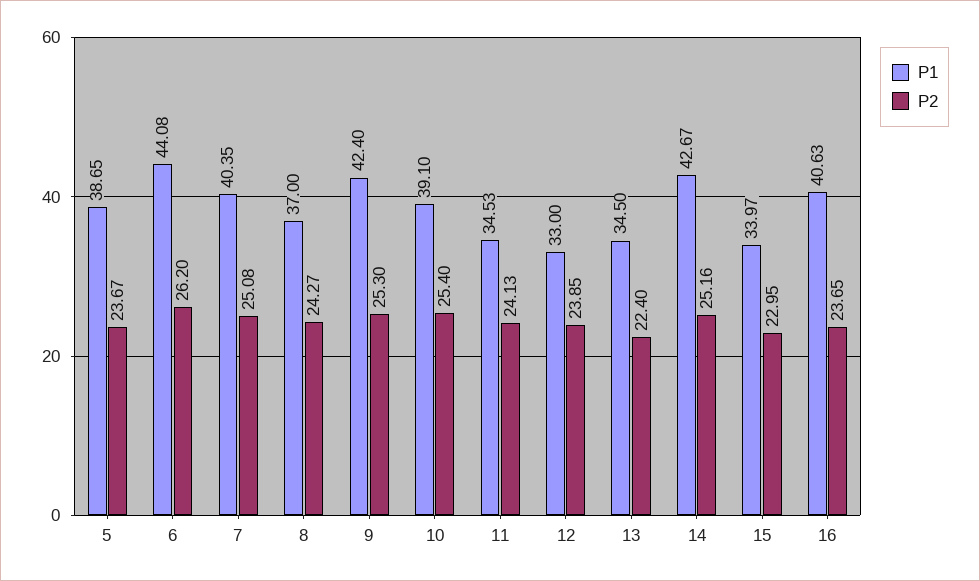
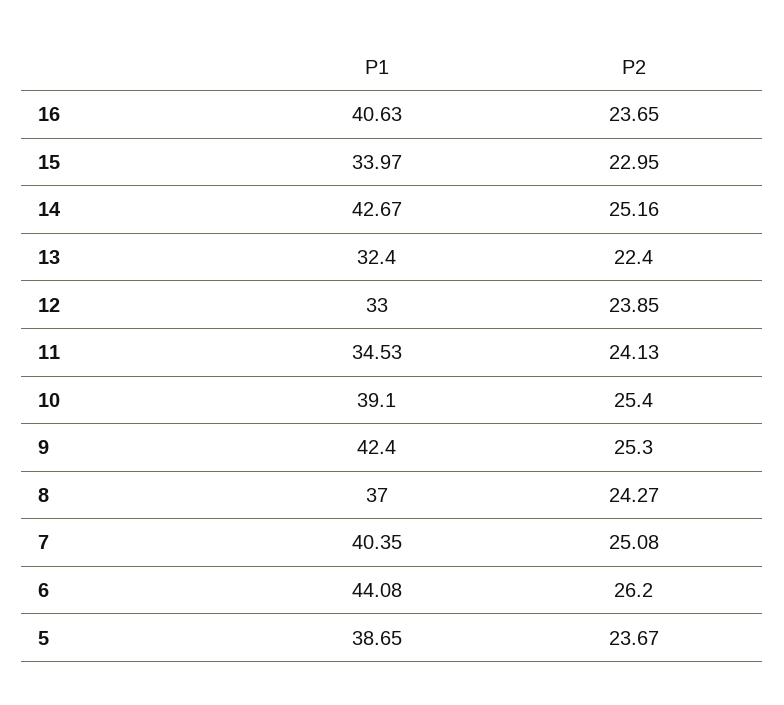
P1, 13: 34.5 -> 32.4

